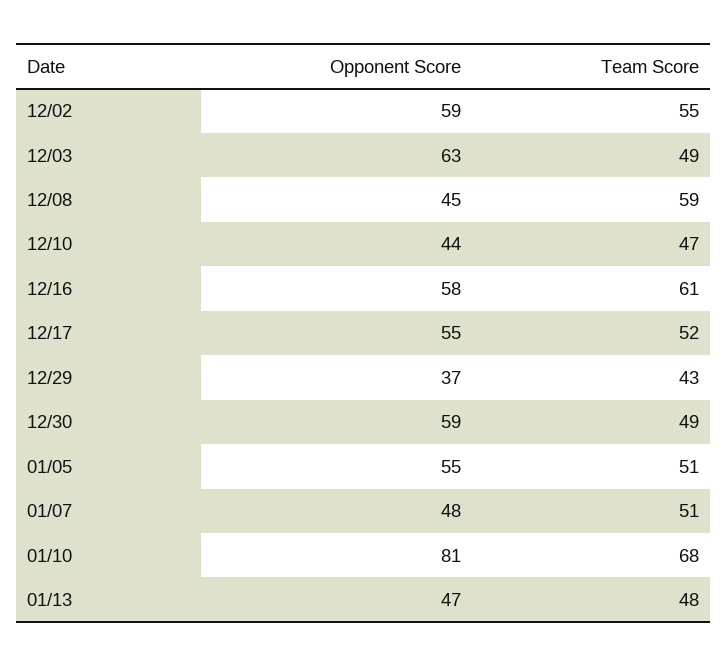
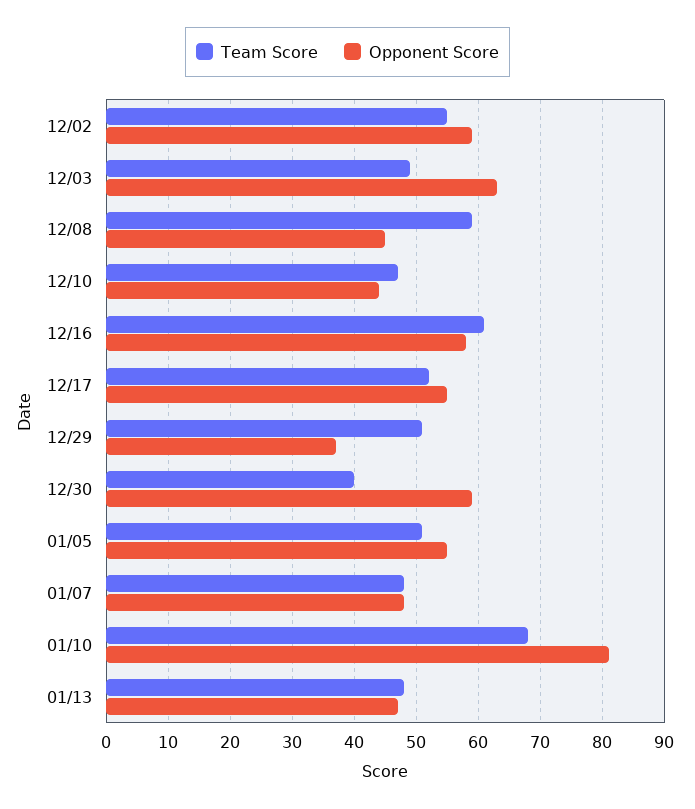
Team Score, 12/29: 43 -> 51
Team Score, 12/30: 49 -> 40
Team Score, 01/07: 51 -> 48

